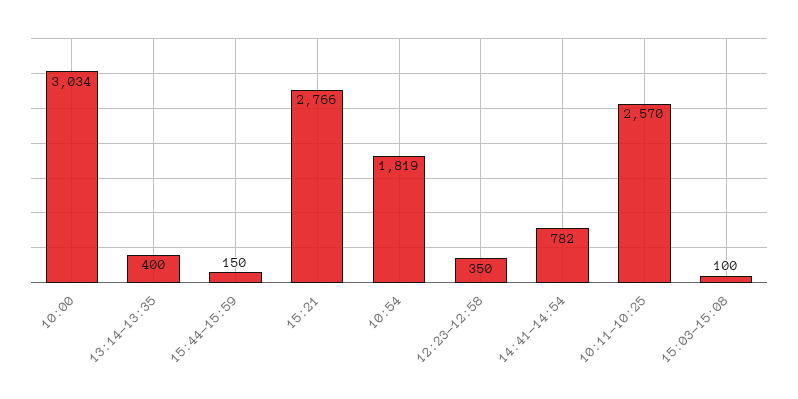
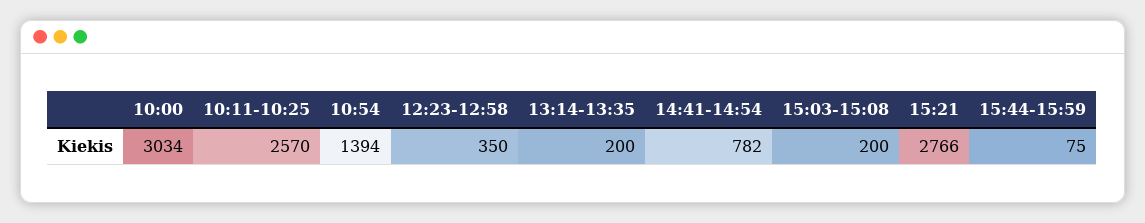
13:14-13:35: 400 -> 200
15:44-15:59: 150 -> 75
10:54: 1819 -> 1394
15:03-15:08: 100 -> 200

